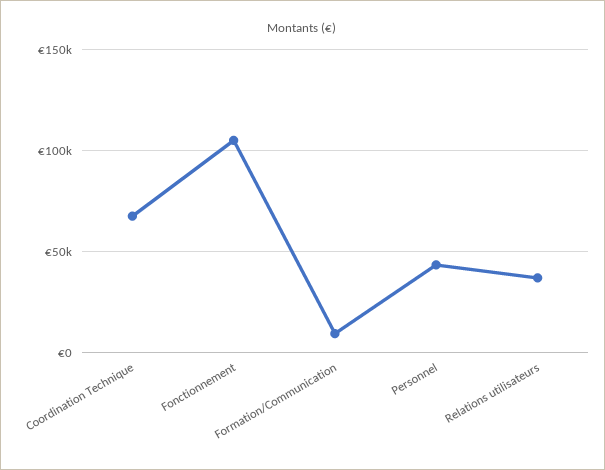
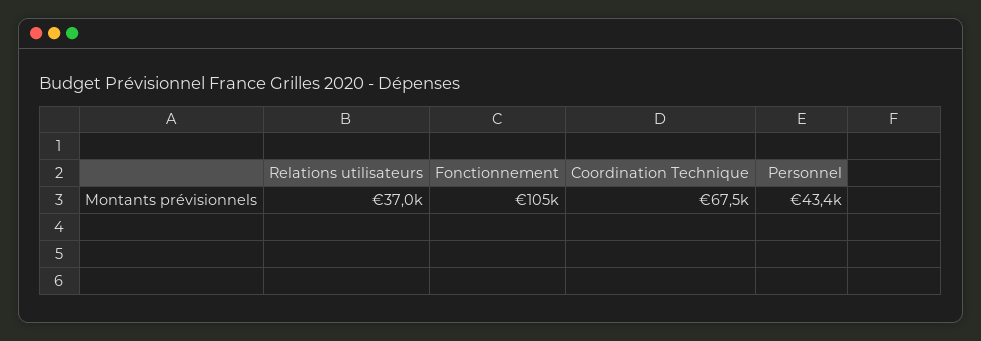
Formation/Communication: 10000 -> none

